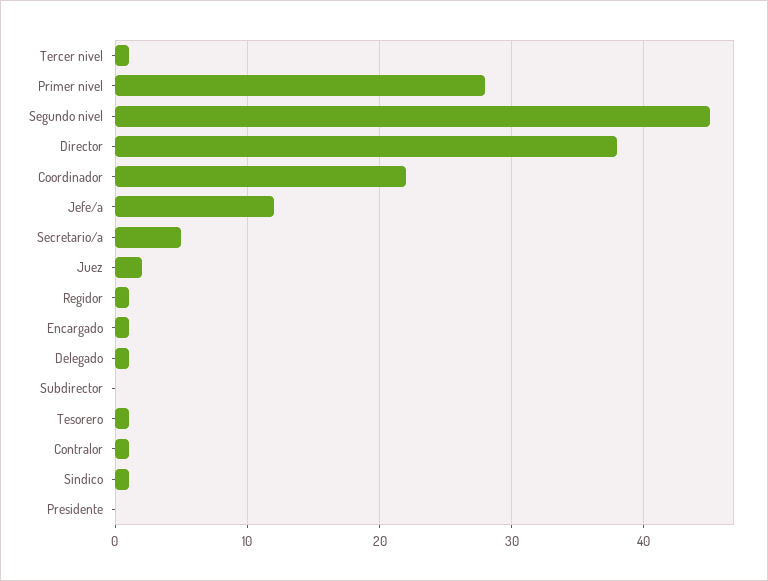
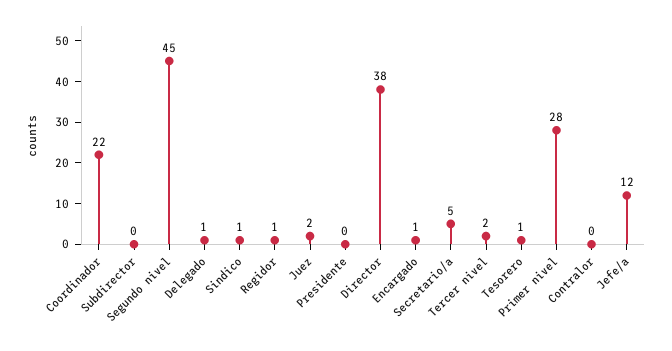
Tercer nivel: 1 -> 2
Contralor: 1 -> 0

